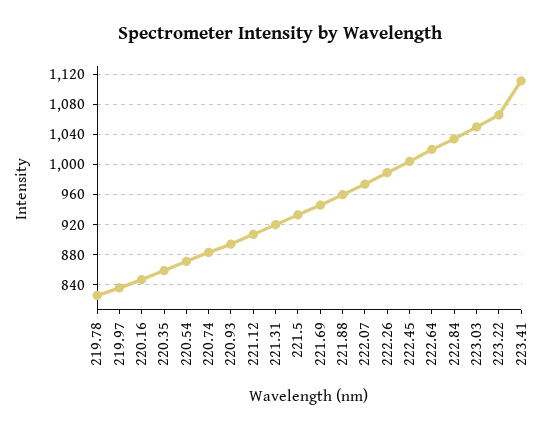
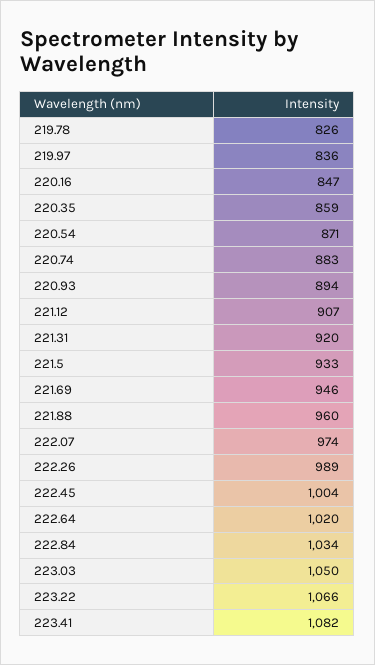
223.41: 1110 -> 1082

